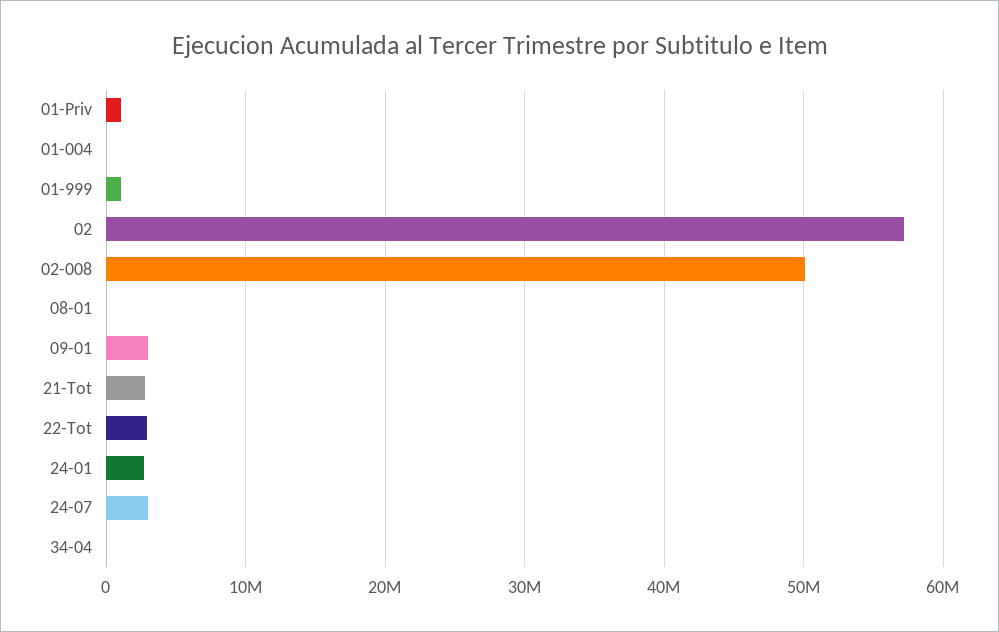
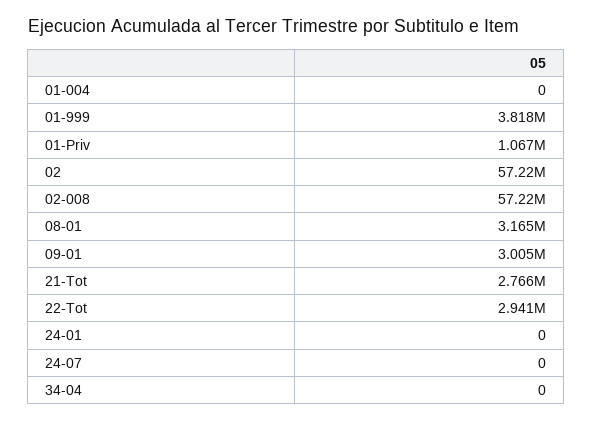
01-999: 1000000 -> 3818000
02-008: 50000000 -> 57220000
08-01: 0 -> 3165000
24-01: 3000000 -> 0
24-07: 3000000 -> 0

